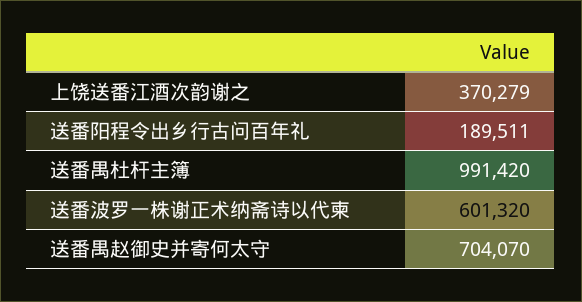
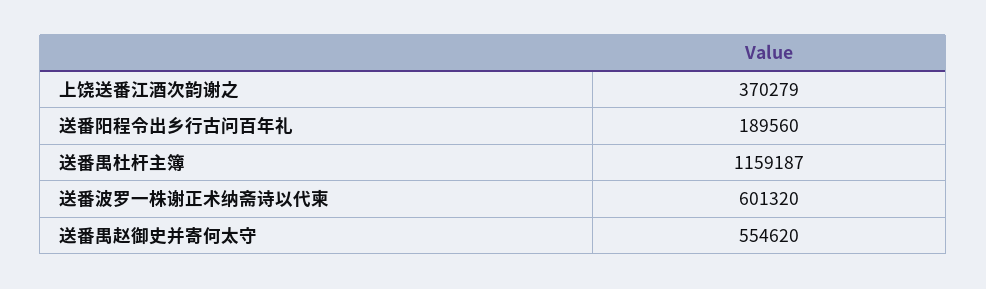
送番阳程令出乡行古问百年礼: 189511 -> 189560
送番禺杜杆主簿: 991420 -> 1159187
送番禺赵御史并寄何太守: 704070 -> 554620

